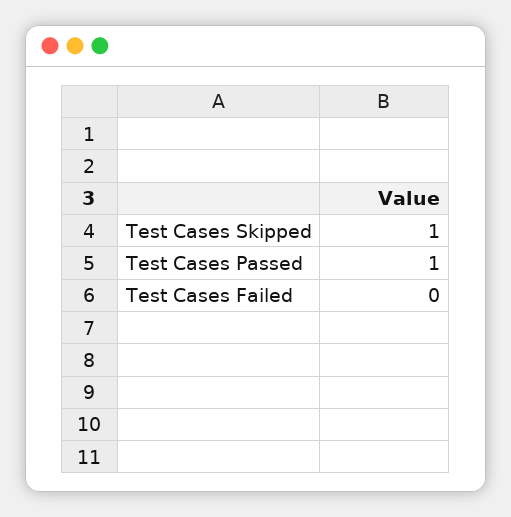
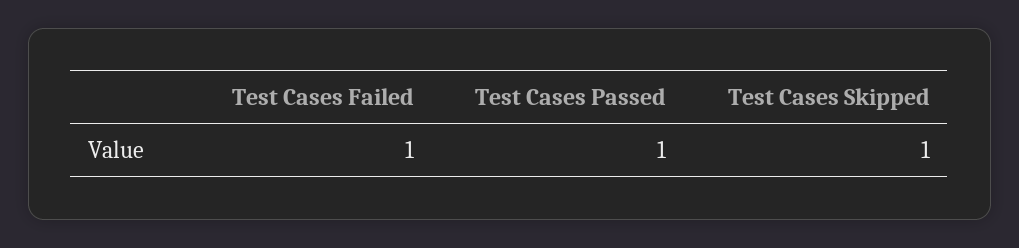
Test Cases Failed: 0 -> 1

